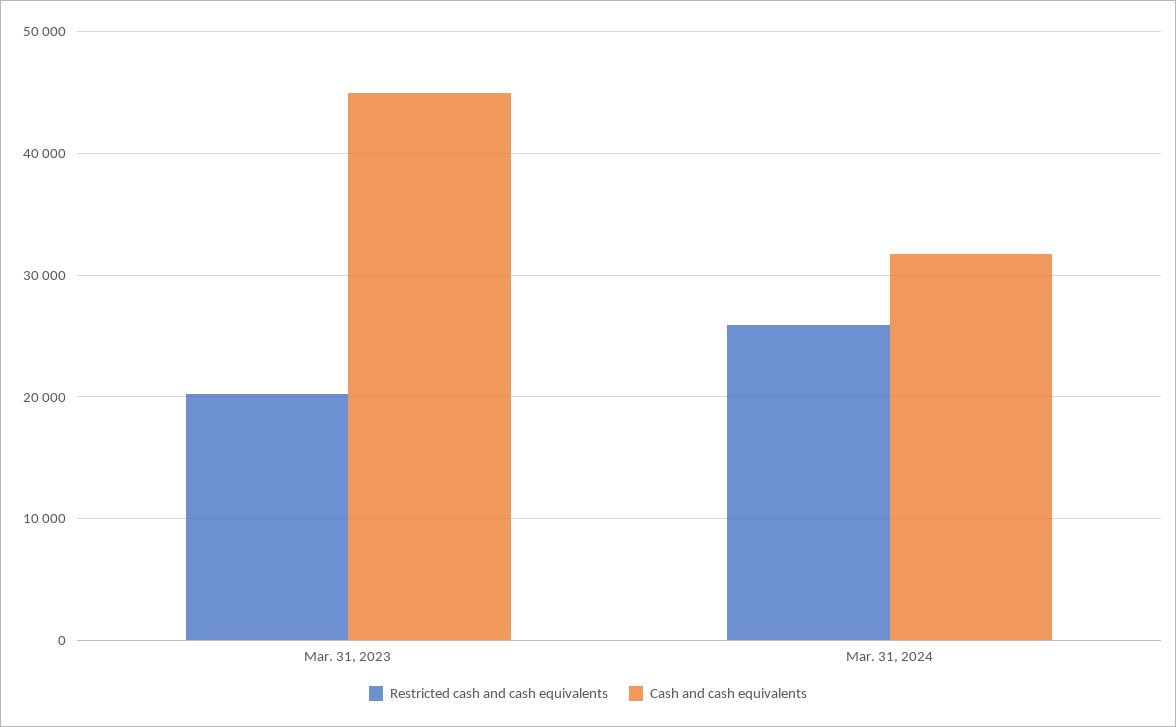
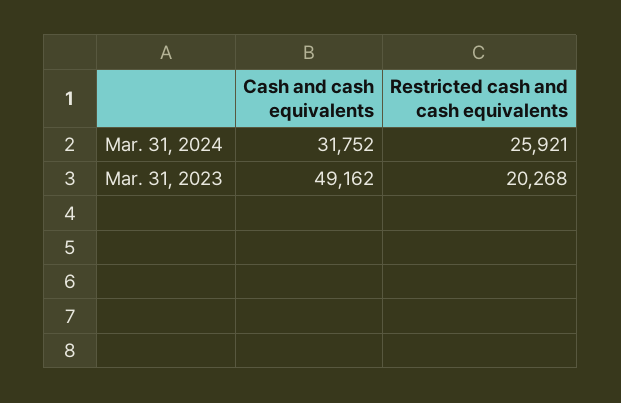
Cash and cash equivalents, Mar. 31, 2023: 45000 -> 49162

